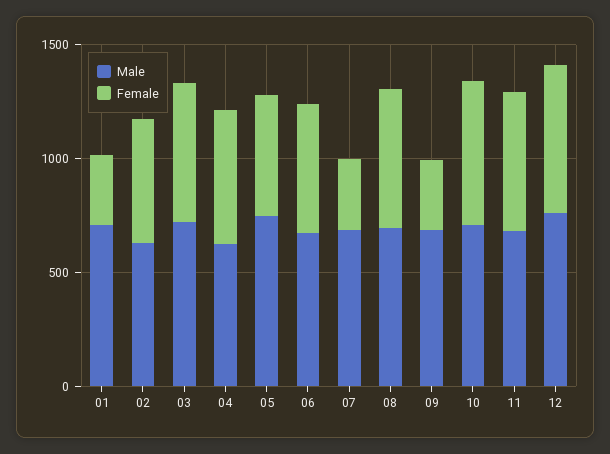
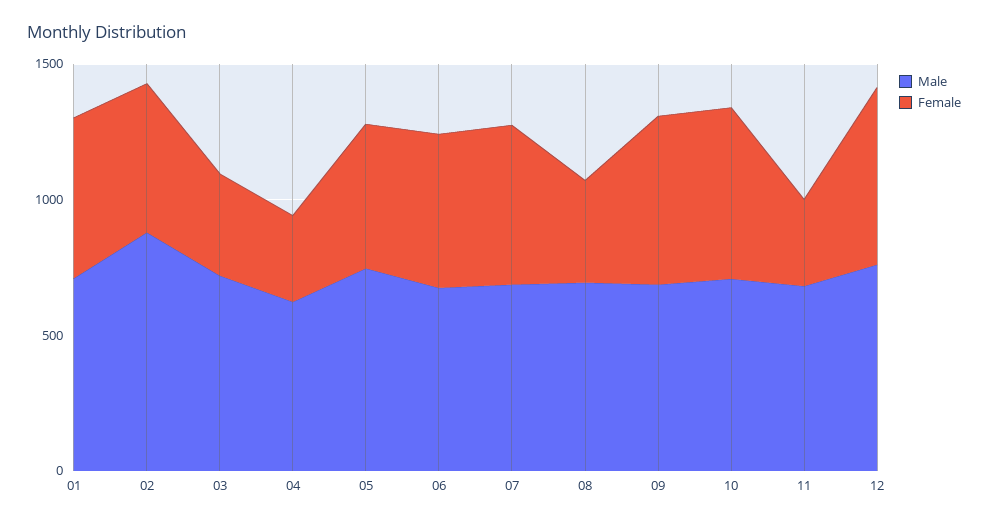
Female, 01: 300 -> 600
Male, 02: 600 -> 900
Female, 03: 600 -> 400
Female, 04: 600 -> 300
Female, 07: 300 -> 600
Female, 08: 600 -> 400
Female, 09: 300 -> 600
Female, 11: 600 -> 300

